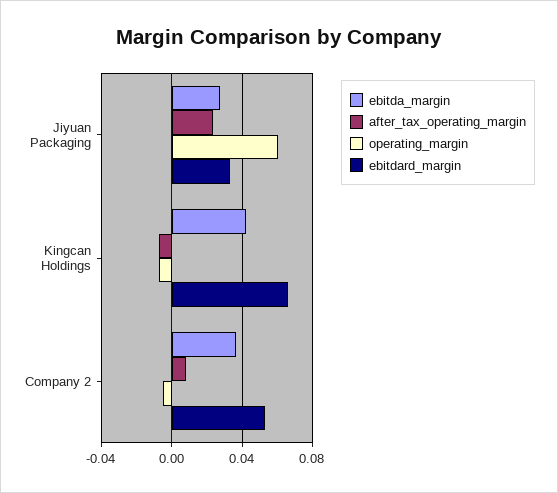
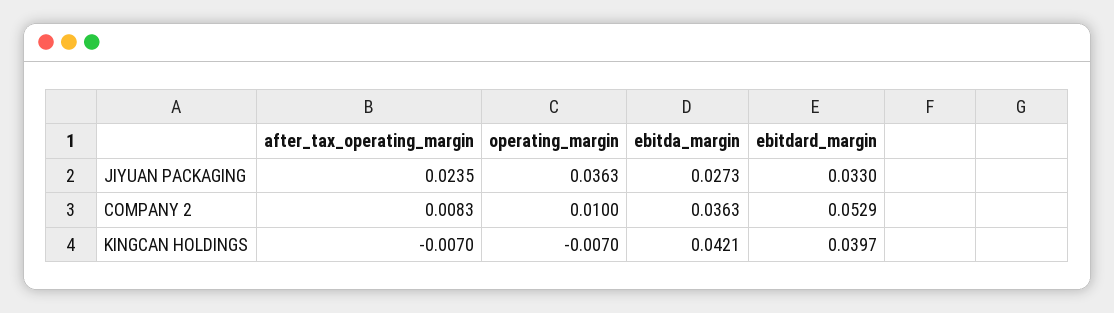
operating_margin, Jiyuan Packaging: 0.06 -> 0.0363
ebitdard_margin, Kingcan Holdings: 0.065 -> 0.0397
operating_margin, Company 2: -0.005 -> 0.01

